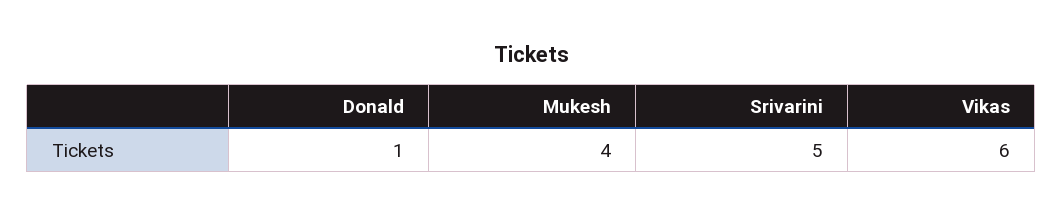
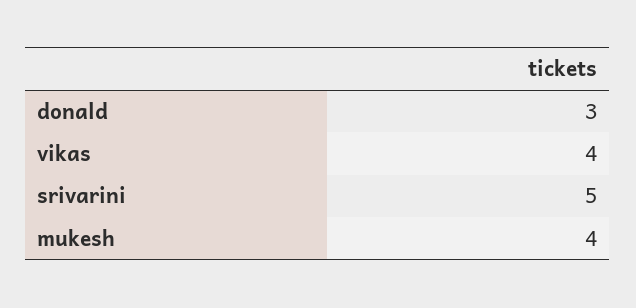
Donald: 1 -> 3
Vikas: 6 -> 4

